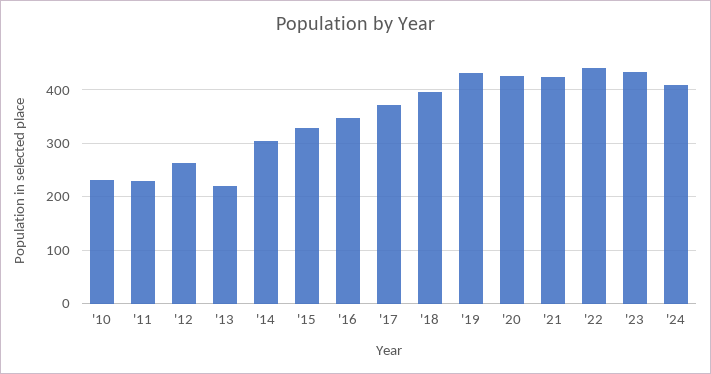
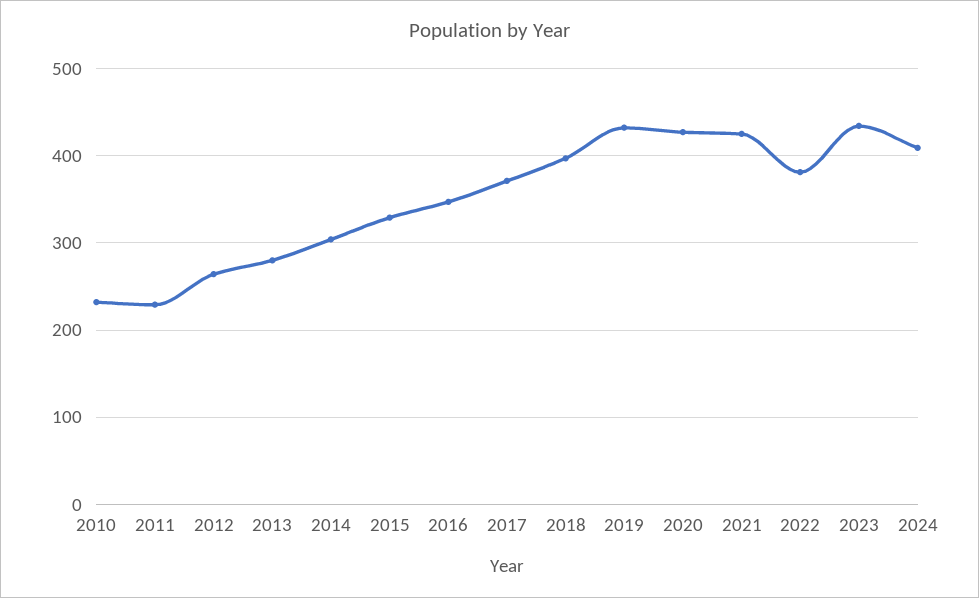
'13: 220 -> 280
'22: 440 -> 380

